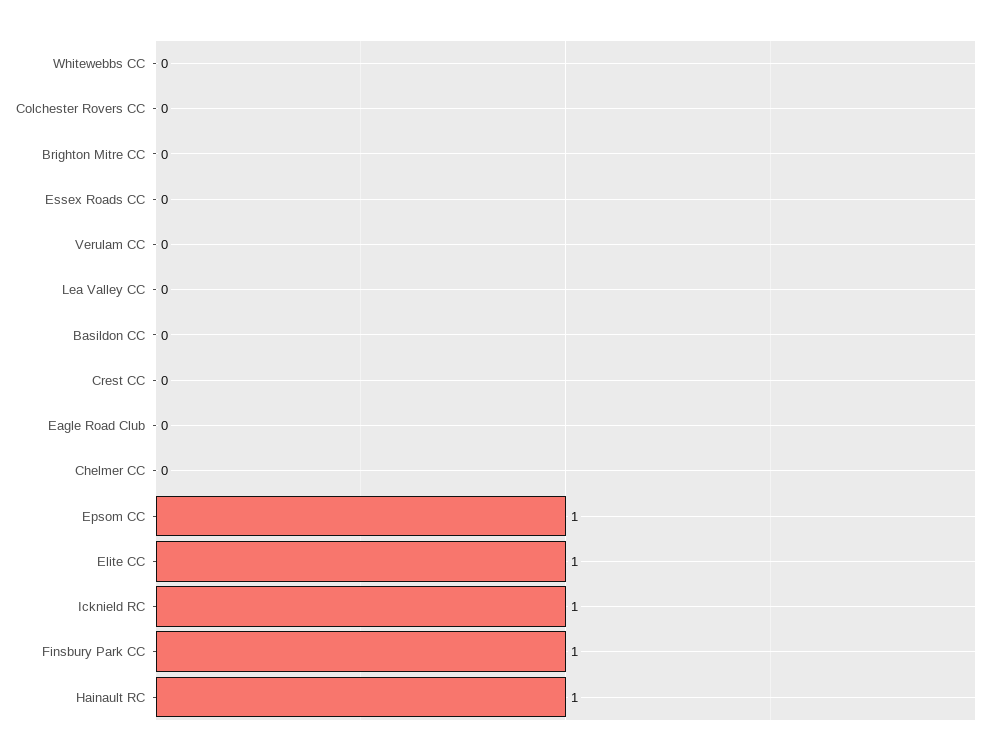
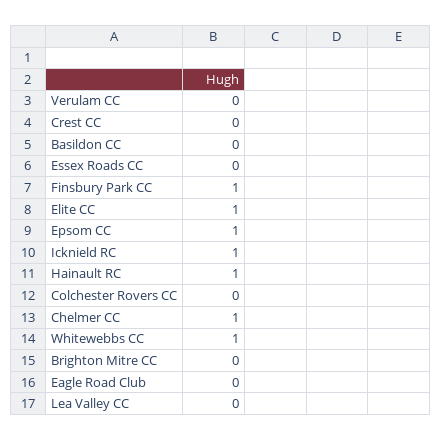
Whitewebbs CC: 0 -> 1
Chelmer CC: 0 -> 1

